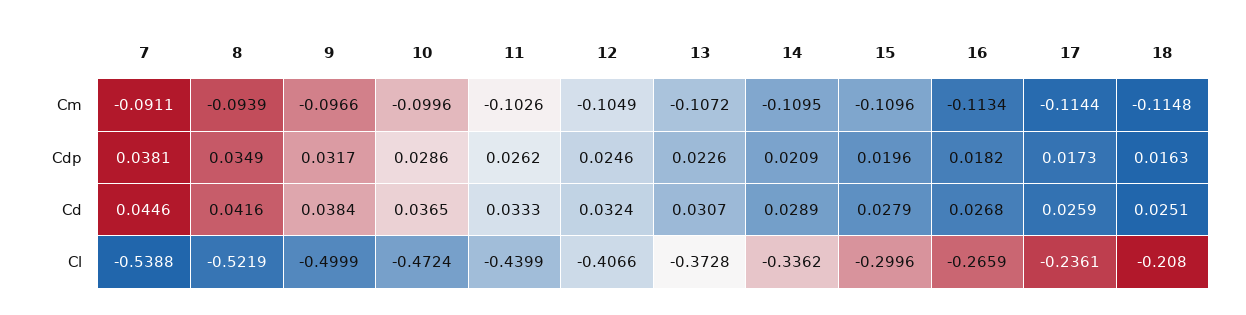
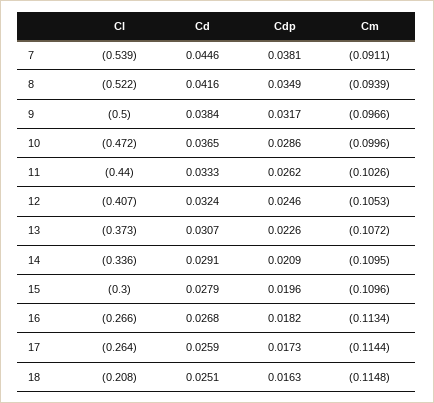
12, Cm: -0.1049 -> -0.1053
14, Cd: 0.0289 -> 0.0291
17, Cl: -0.2361 -> -0.264

